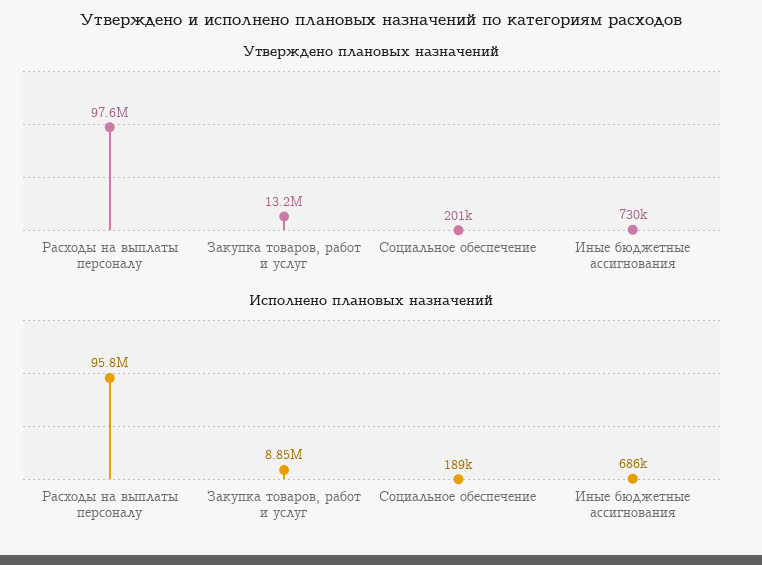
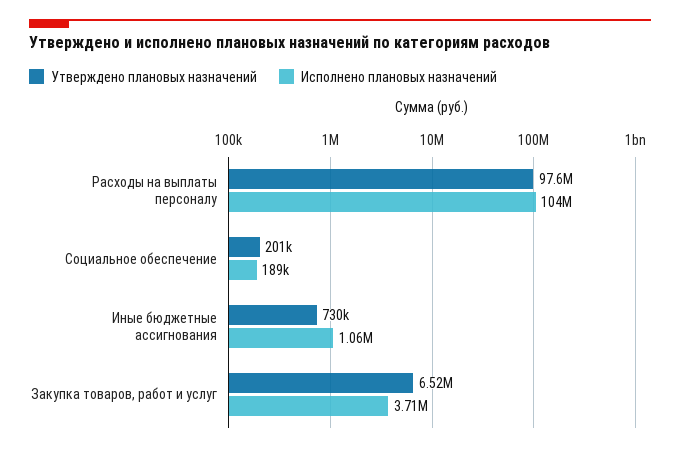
Утверждено плановых назначений, Закупка товаров, работ и услуг: 13200000 -> 6520000
Исполнено плановых назначений, Расходы на выплаты персоналу: 95800000 -> 104000000
Исполнено плановых назначений, Закупка товаров, работ и услуг: 8850000 -> 3710000
Исполнено плановых назначений, Иные бюджетные ассигнования: 686000 -> 1060000

